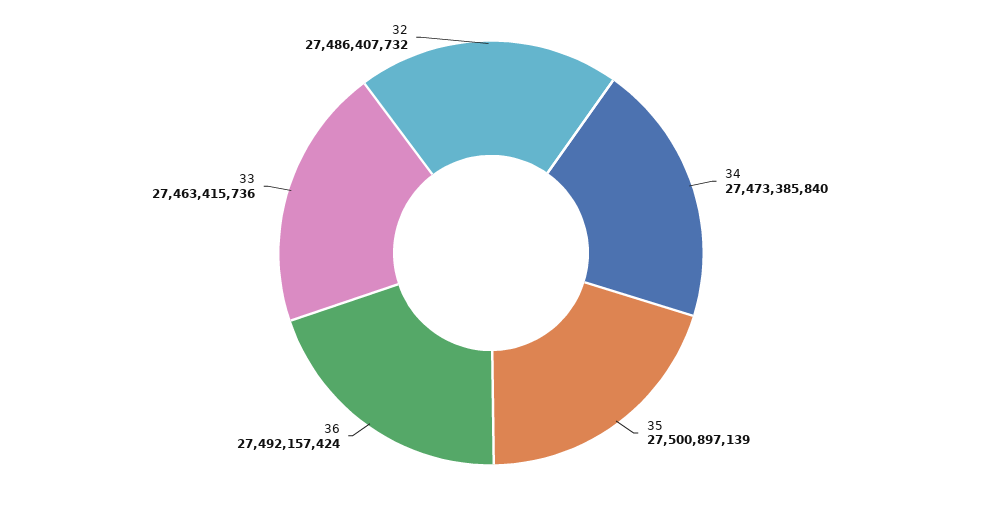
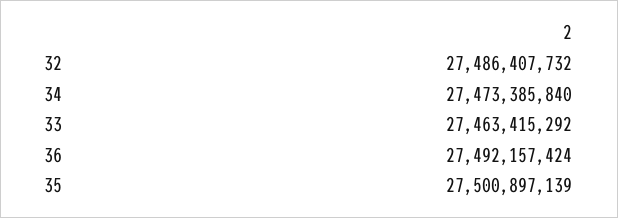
33: 27463415736 -> 27463415292

